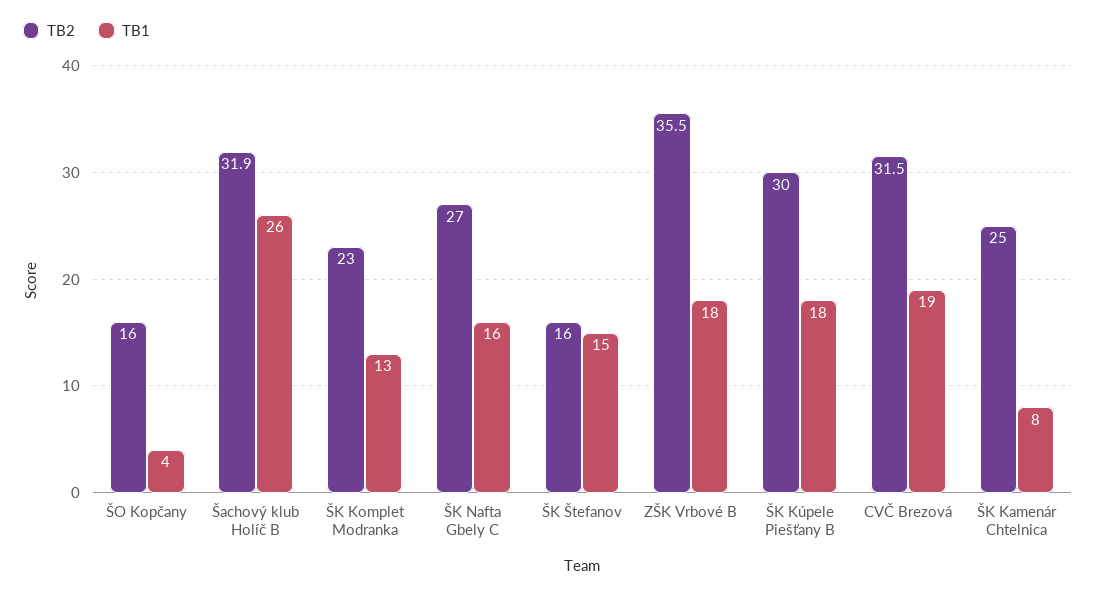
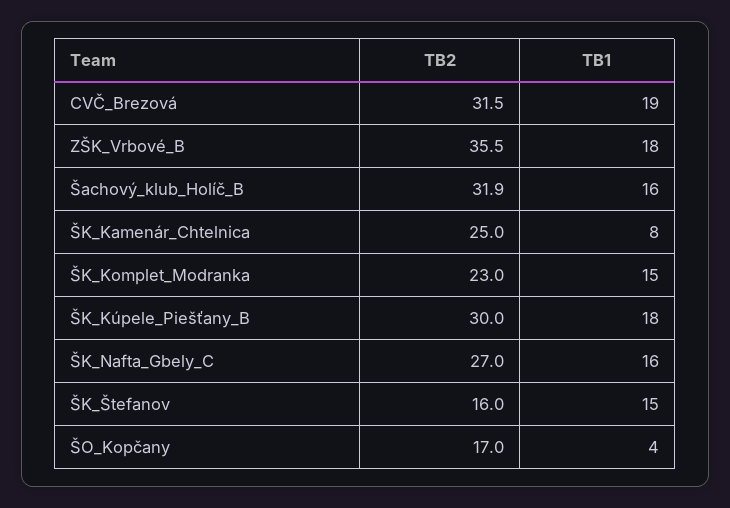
TB2, ŠO Kopčany: 16 -> 17
TB1, Šachový klub Holíč B: 26 -> 16
TB1, ŠK Komplet Modranka: 13 -> 15

